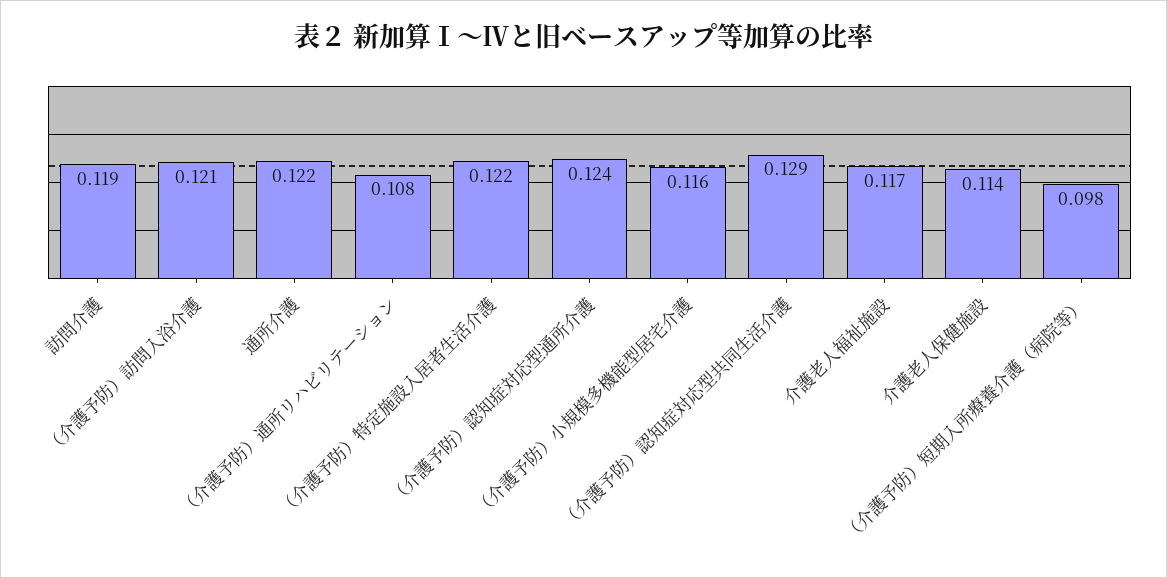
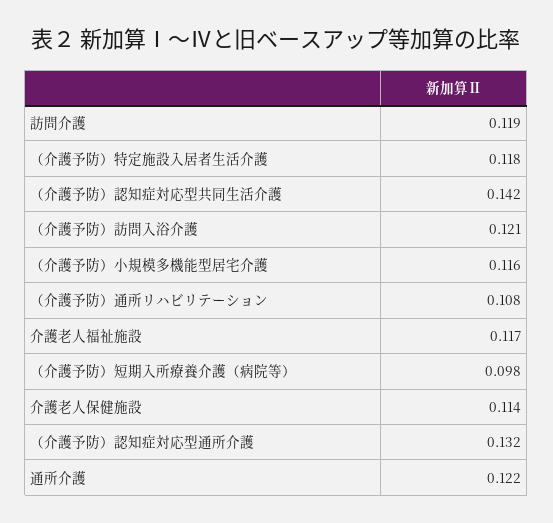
（介護予防）特定施設入居者生活介護: 0.122 -> 0.118
（介護予防）認知症対応型通所介護: 0.124 -> 0.132
（介護予防）認知症対応型共同生活介護: 0.129 -> 0.142

